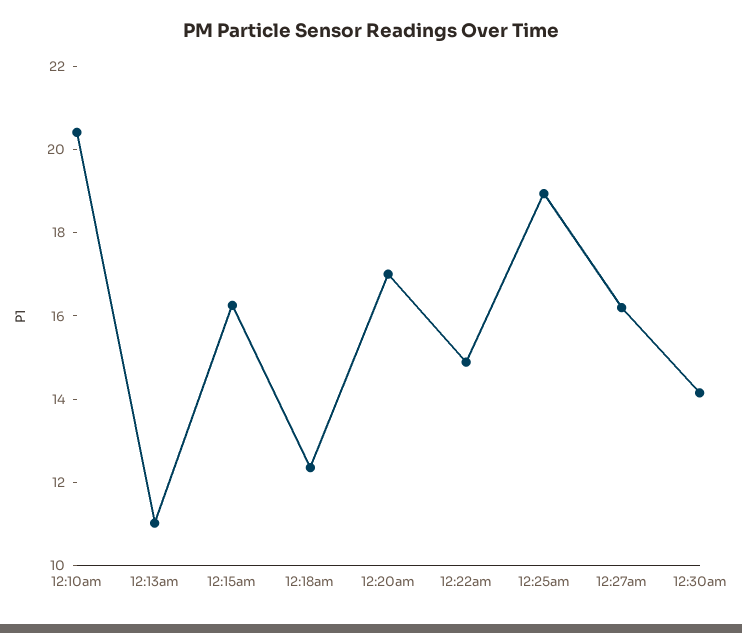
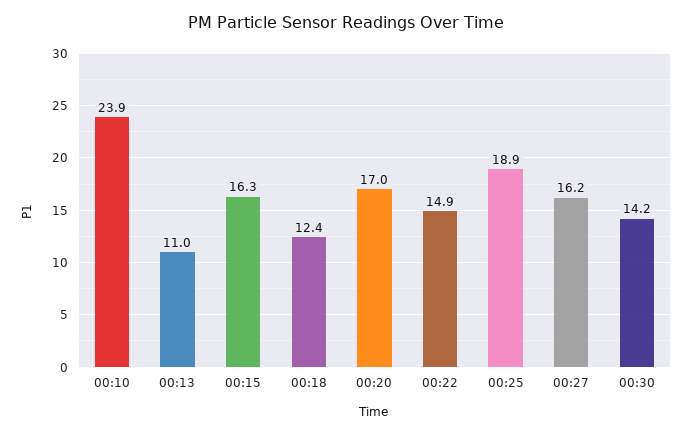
12:10am: 20.5 -> 23.9

